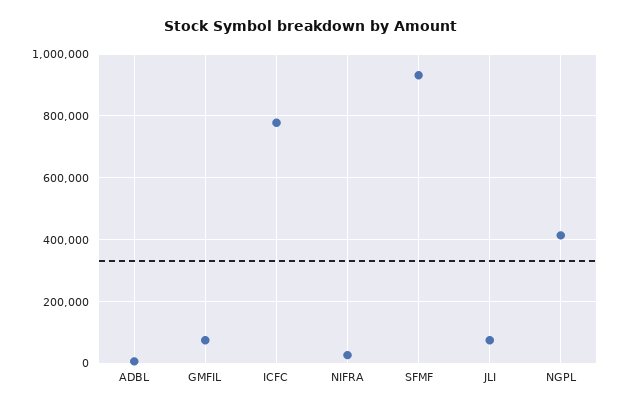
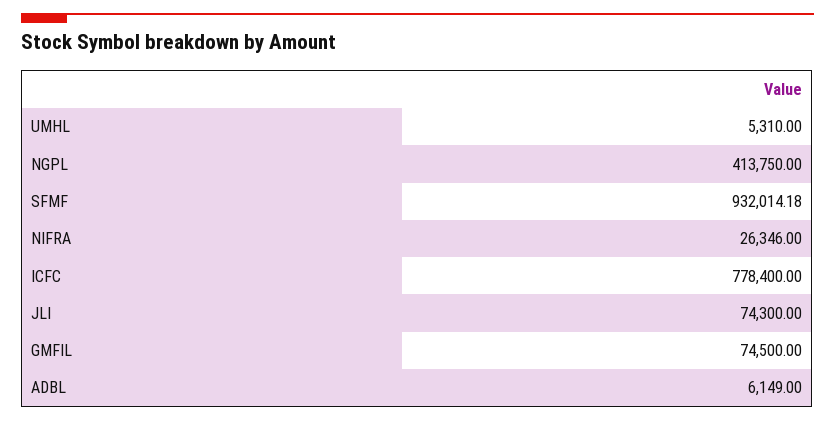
UMHL: none -> 5310

